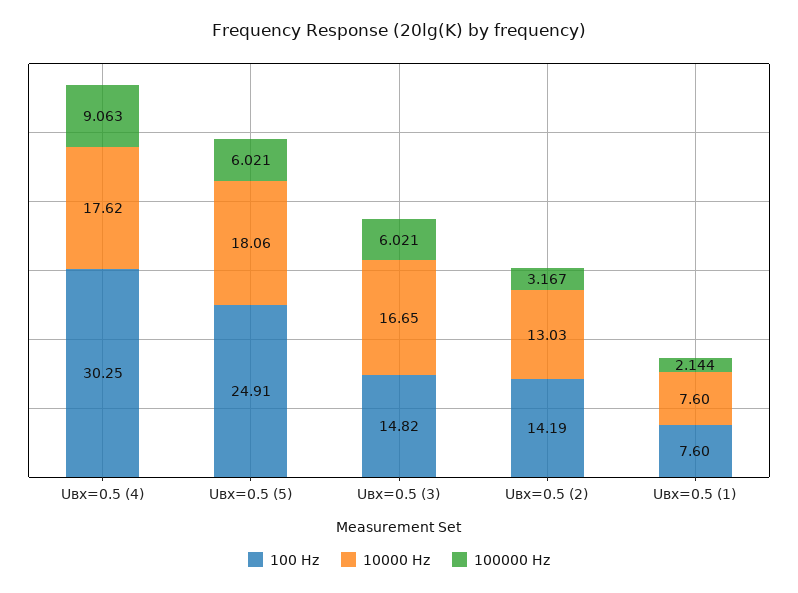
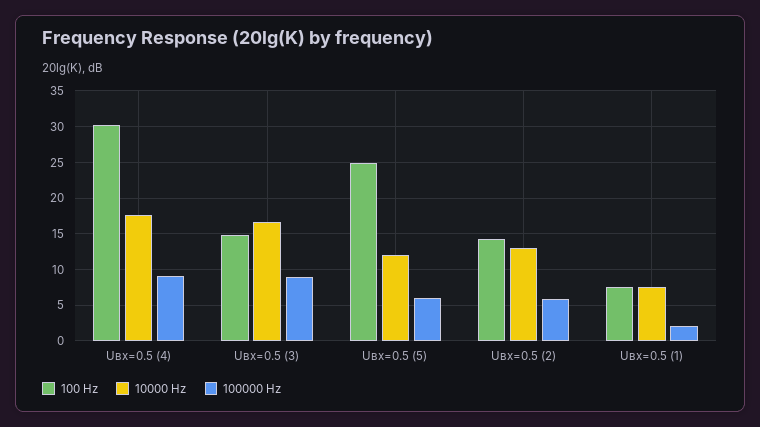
10000 Hz, Uвх=0.5 (5): 18.06 -> 12
100000 Hz, Uвх=0.5 (3): 6.021 -> 9
100000 Hz, Uвх=0.5 (2): 3.167 -> 6

